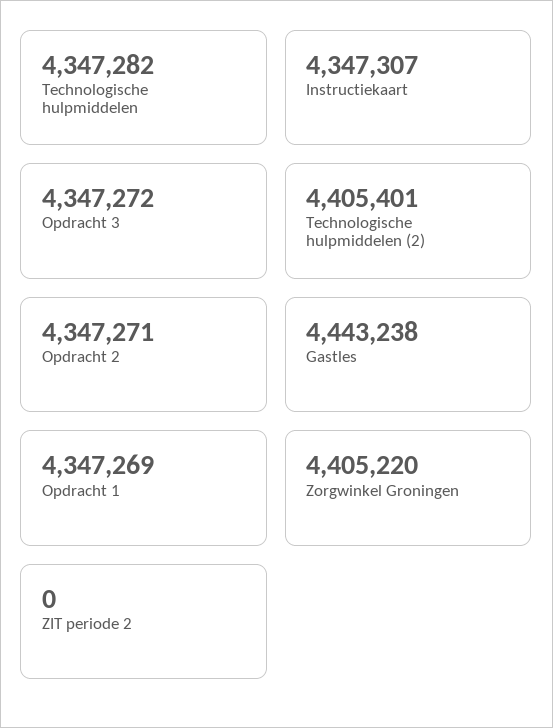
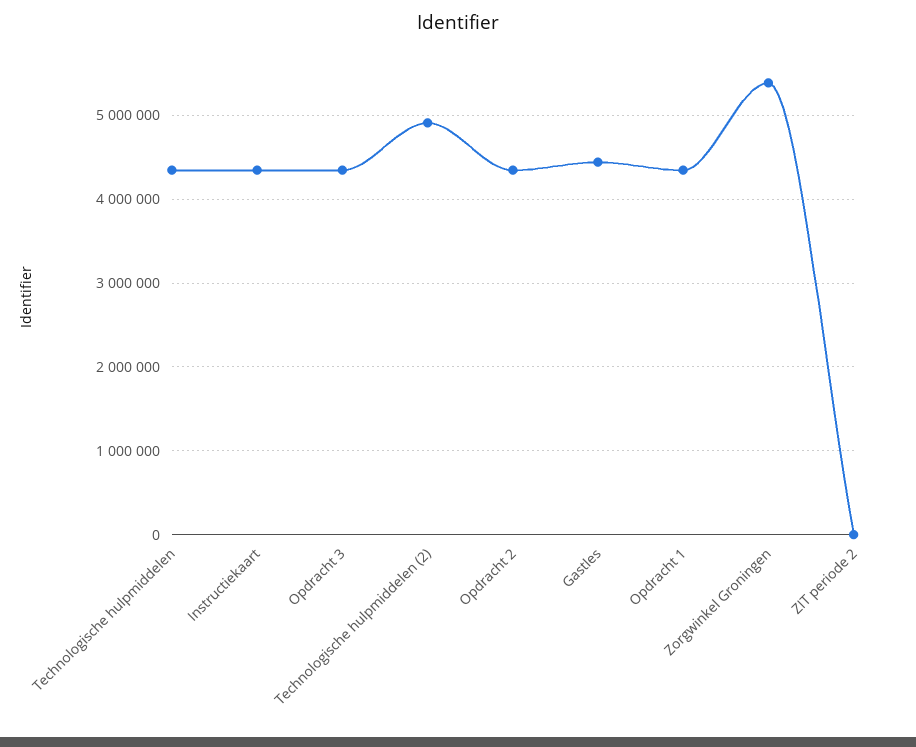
Technologische hulpmiddelen (2): 4405401 -> 4900000
Zorgwinkel Groningen: 4405220 -> 5400000

